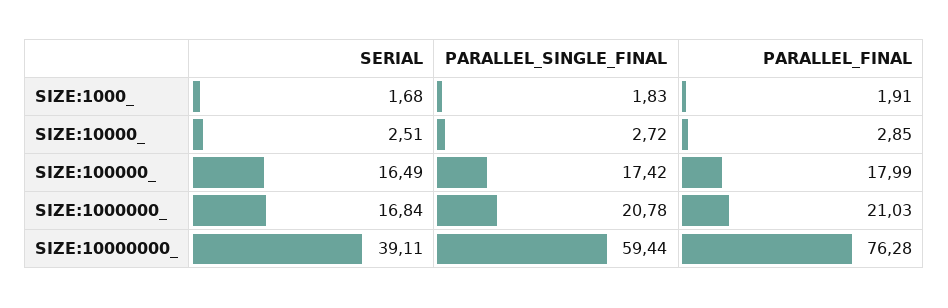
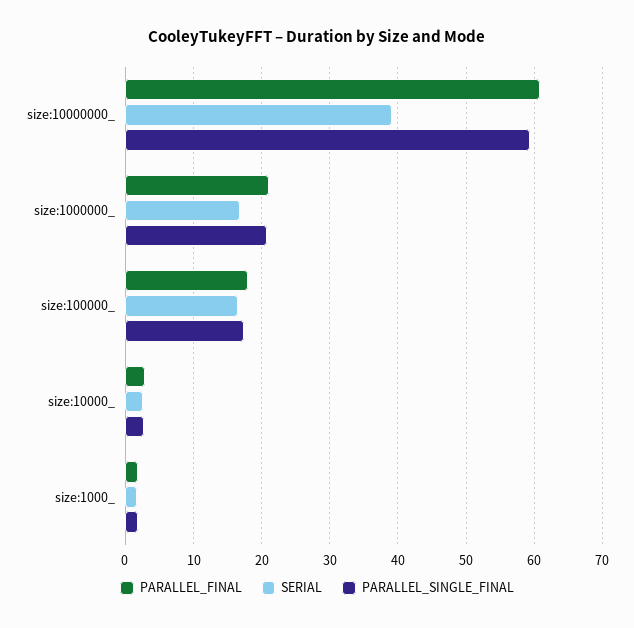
PARALLEL_FINAL, SIZE:10000000_: 76.28 -> 61

